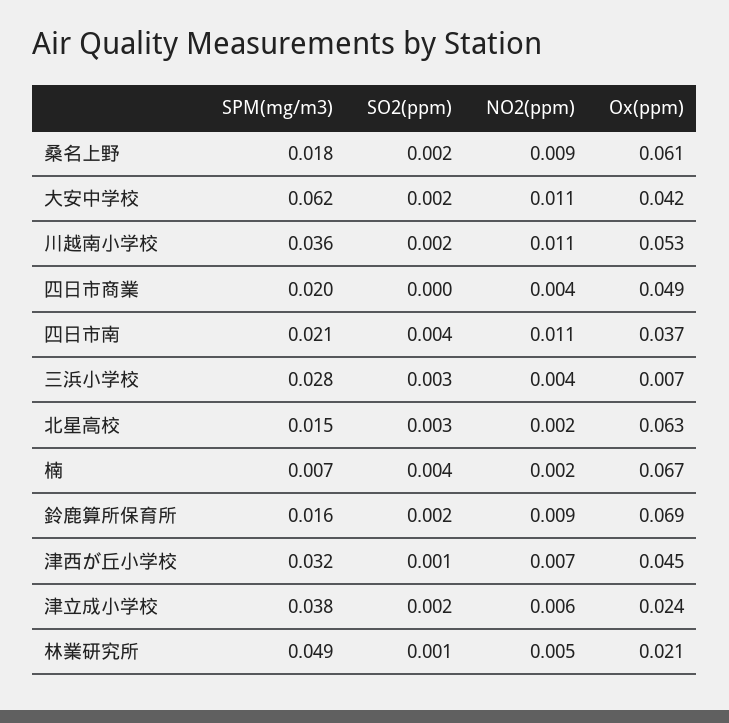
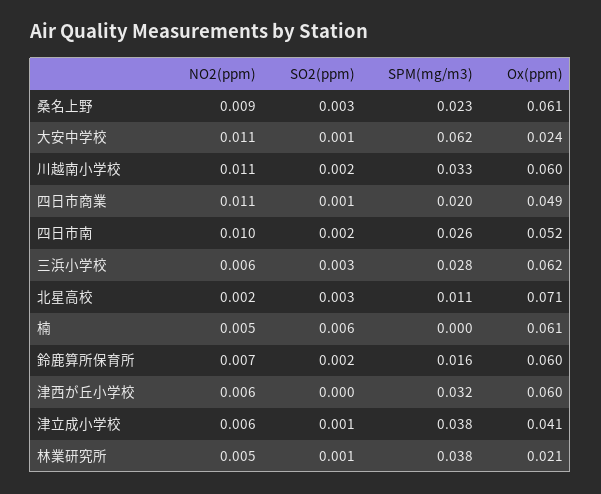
SPM(mg/m3), 桑名上野: 0.018 -> 0.023
SO2(ppm), 桑名上野: 0.002 -> 0.003
SO2(ppm), 大安中学校: 0.002 -> 0.001
Ox(ppm), 大安中学校: 0.042 -> 0.024
SPM(mg/m3), 川越南小学校: 0.036 -> 0.033
Ox(ppm), 川越南小学校: 0.053 -> 0.06
SO2(ppm), 四日市商業: 0 -> 0.001
NO2(ppm), 四日市商業: 0.004 -> 0.011
SPM(mg/m3), 四日市南: 0.021 -> 0.026
SO2(ppm), 四日市南: 0.004 -> 0.002
NO2(ppm), 四日市南: 0.011 -> 0.01
Ox(ppm), 四日市南: 0.037 -> 0.052
NO2(ppm), 三浜小学校: 0.004 -> 0.006
Ox(ppm), 三浜小学校: 0.007 -> 0.062
SPM(mg/m3), 北星高校: 0.015 -> 0.011
Ox(ppm), 北星高校: 0.063 -> 0.071
SPM(mg/m3), 楠: 0.007 -> 0
SO2(ppm), 楠: 0.004 -> 0.006
NO2(ppm), 楠: 0.002 -> 0.005
Ox(ppm), 楠: 0.067 -> 0.061
NO2(ppm), 鈴鹿算所保育所: 0.009 -> 0.007
Ox(ppm), 鈴鹿算所保育所: 0.069 -> 0.06
SO2(ppm), 津西が丘小学校: 0.001 -> 0
NO2(ppm), 津西が丘小学校: 0.007 -> 0.006
Ox(ppm), 津西が丘小学校: 0.045 -> 0.06
SO2(ppm), 津立成小学校: 0.002 -> 0.001
Ox(ppm), 津立成小学校: 0.024 -> 0.041
SPM(mg/m3), 林業研究所: 0.049 -> 0.038

